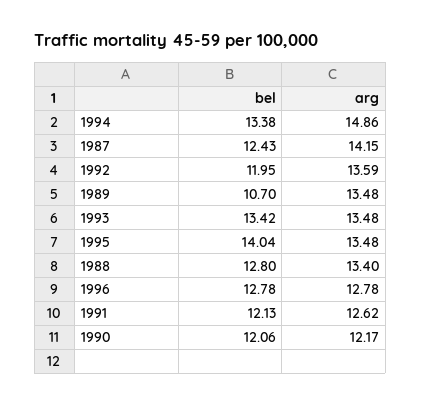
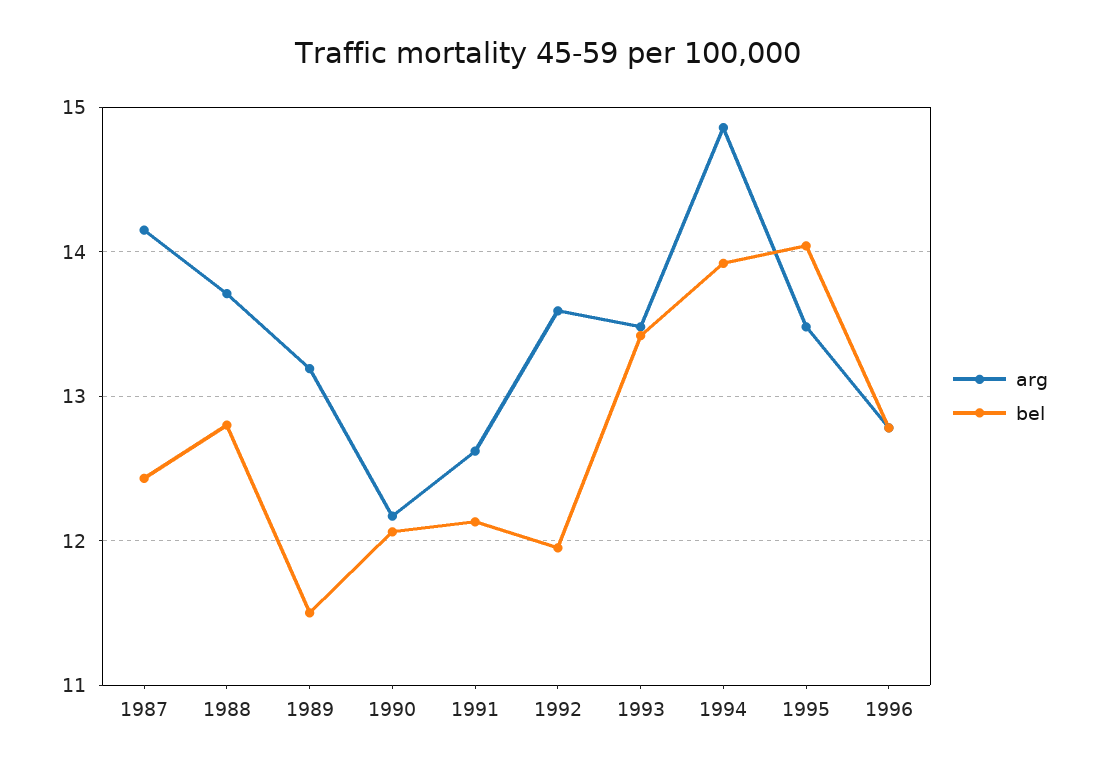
bel, 1994: 13.38 -> 13.9
bel, 1989: 10.7 -> 11.5
arg, 1989: 13.48 -> 13.2
arg, 1988: 13.4 -> 13.7

